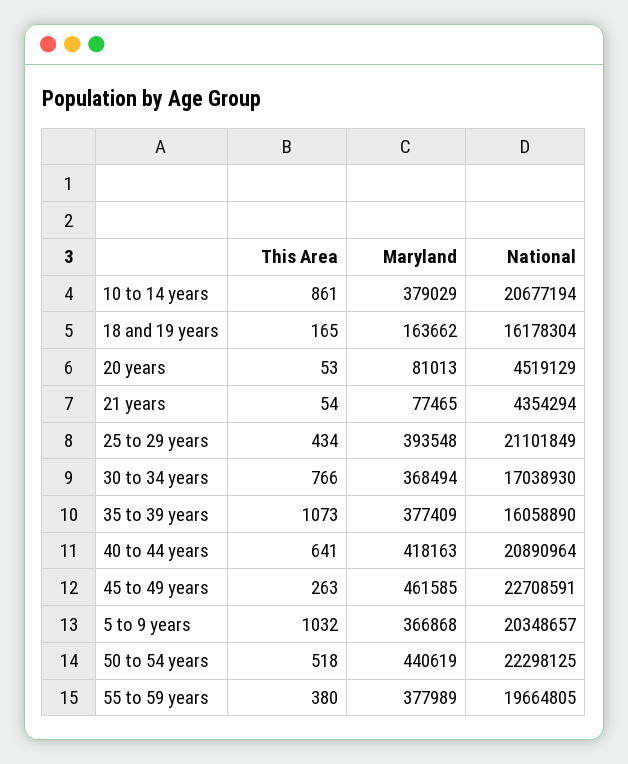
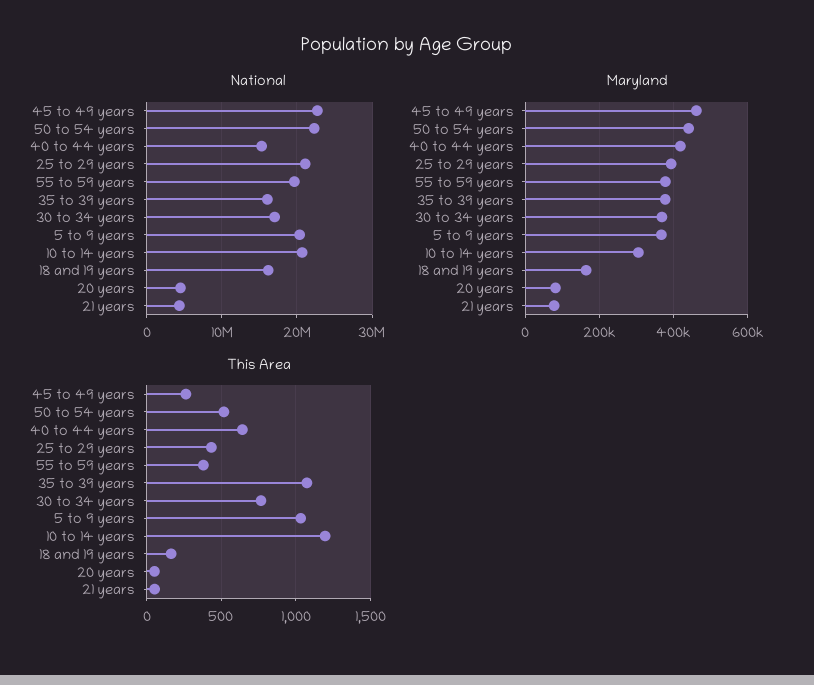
This Area, 10 to 14 years: 861 -> 1200
Maryland, 10 to 14 years: 379029 -> 300000
National, 40 to 44 years: 20890964 -> 15000000

